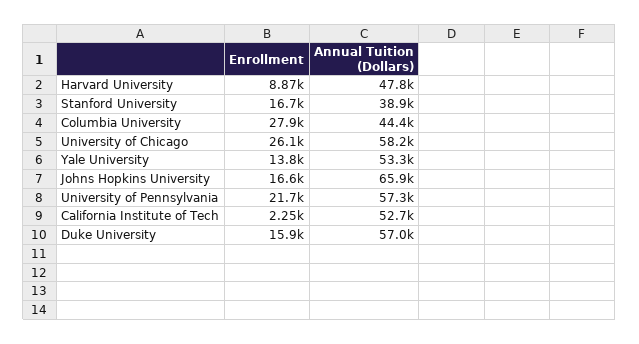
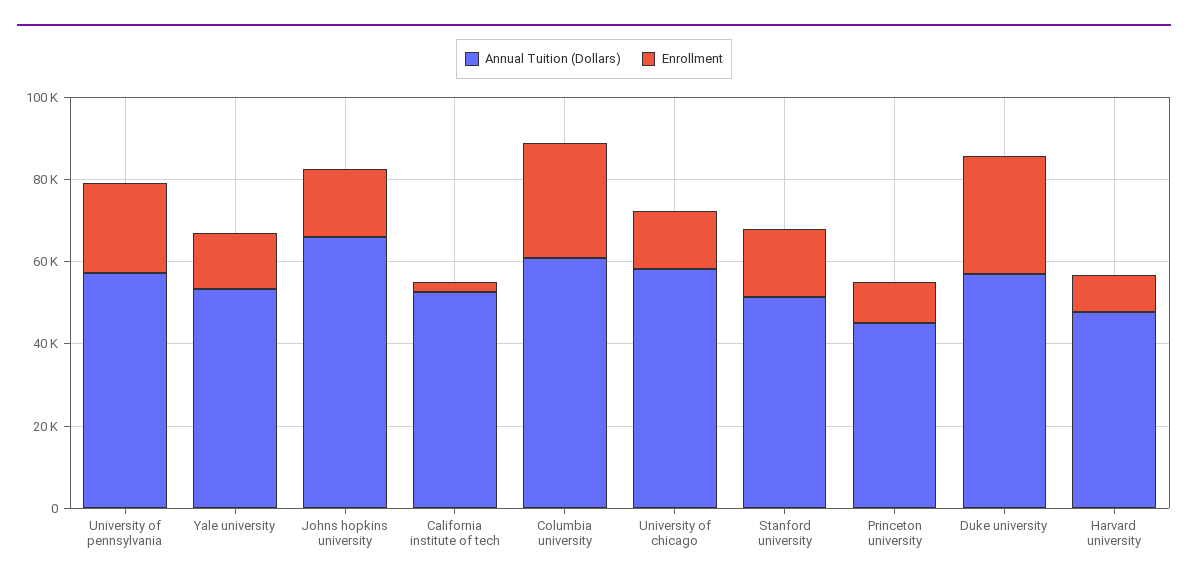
Annual Tuition (Dollars), Stanford University: 38900 -> 50000
Annual Tuition (Dollars), Columbia University: 44400 -> 60000
Enrollment, University of Chicago: 26100 -> 15000
Enrollment, Duke University: 15900 -> 30000
Annual Tuition (Dollars), Princeton university: none -> 45000
Enrollment, Princeton university: none -> 10000

